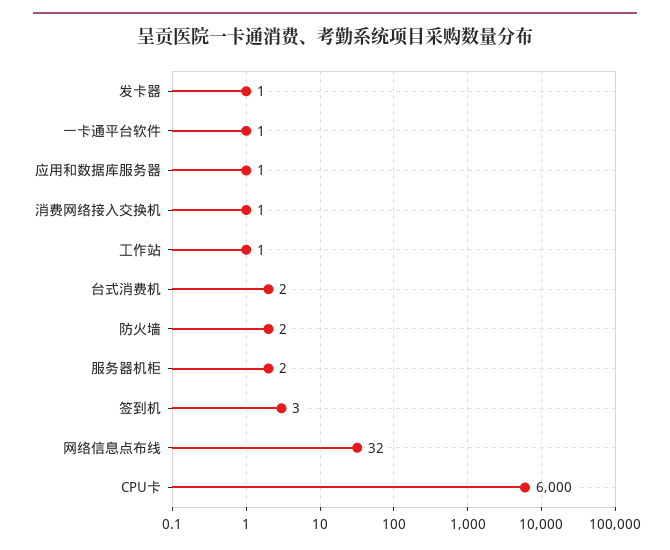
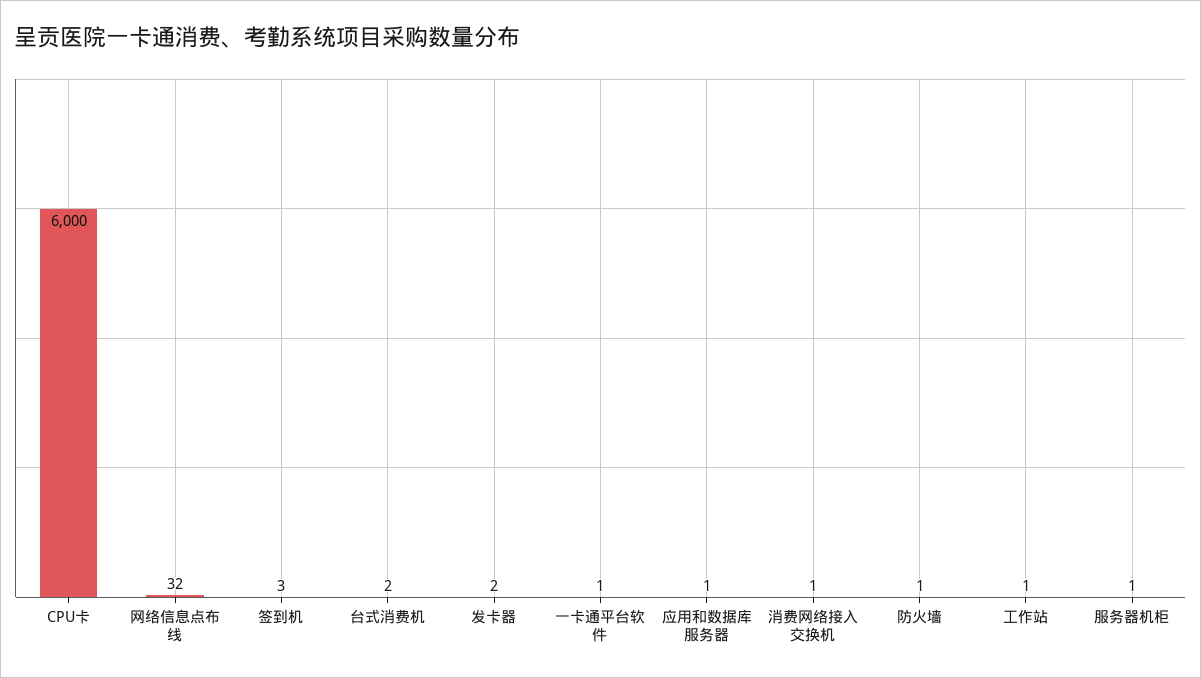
发卡器: 1 -> 2
防火墙: 2 -> 1
服务器机柜: 2 -> 1

